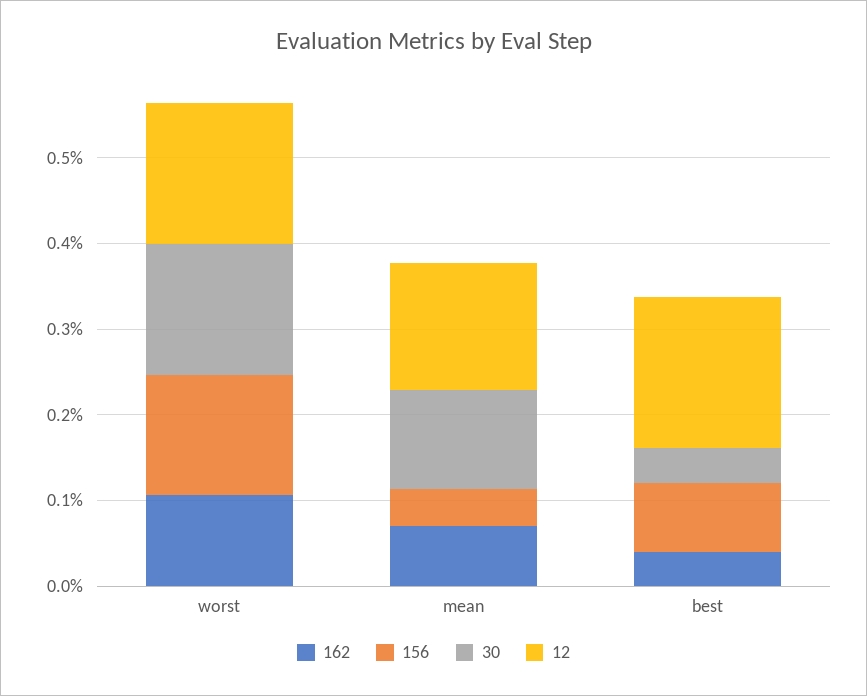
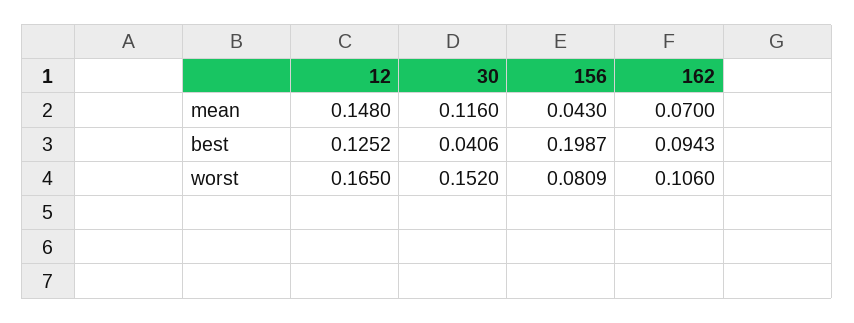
156, worst: 0.14 -> 0.0809
162, best: 0.04 -> 0.0943
156, best: 0.08 -> 0.1987
12, best: 0.18 -> 0.1252

